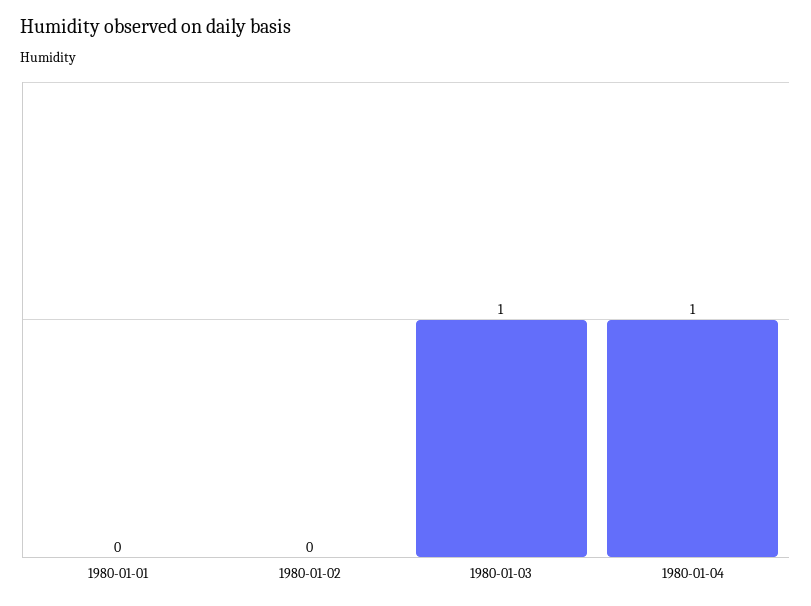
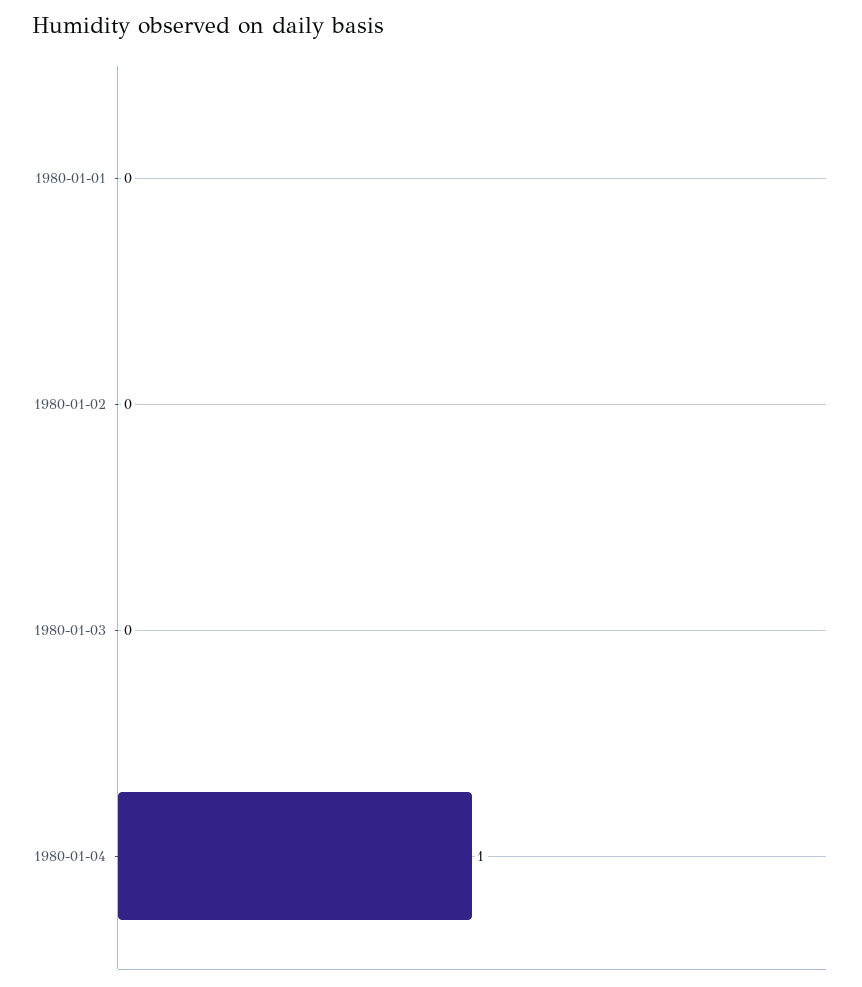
1980-01-03: 1 -> 0

